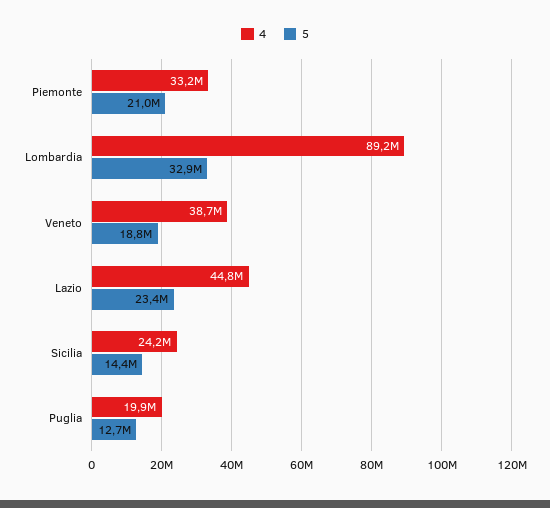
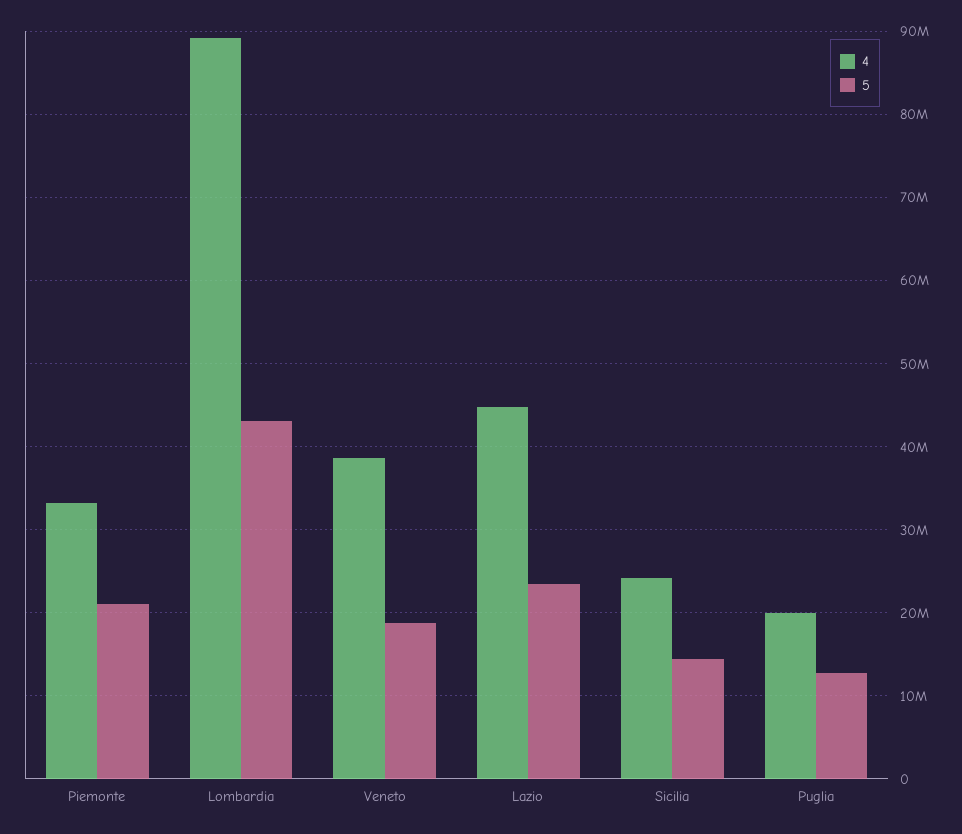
5, Lombardia: 32900000 -> 43000000

